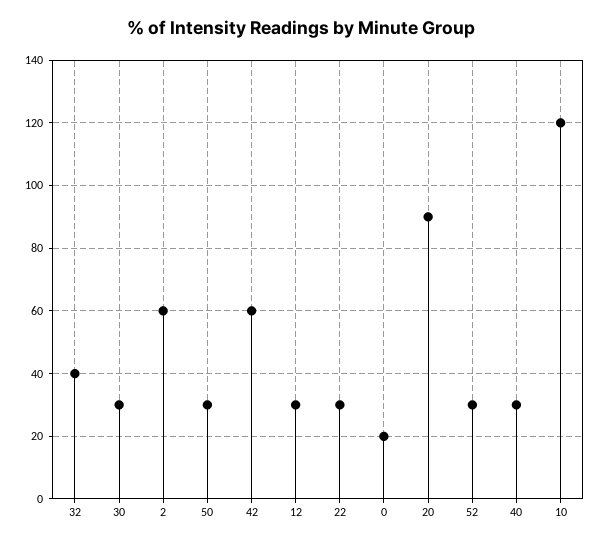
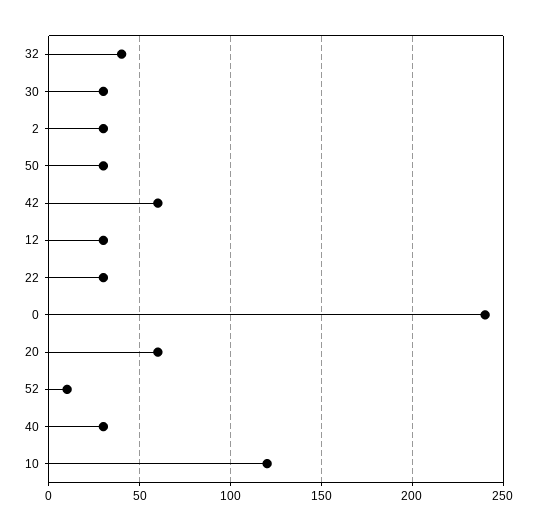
2: 60 -> 30
0: 20 -> 240
20: 90 -> 60
52: 30 -> 10

